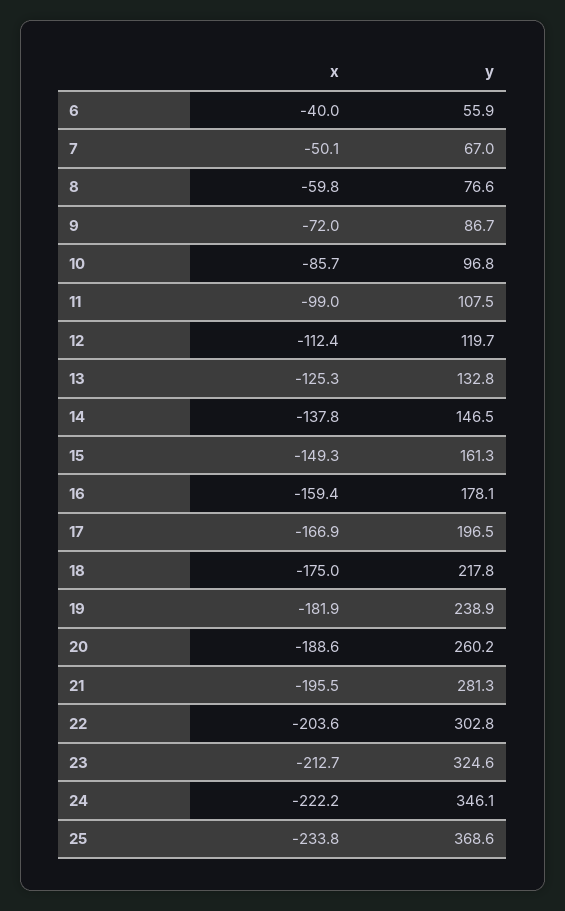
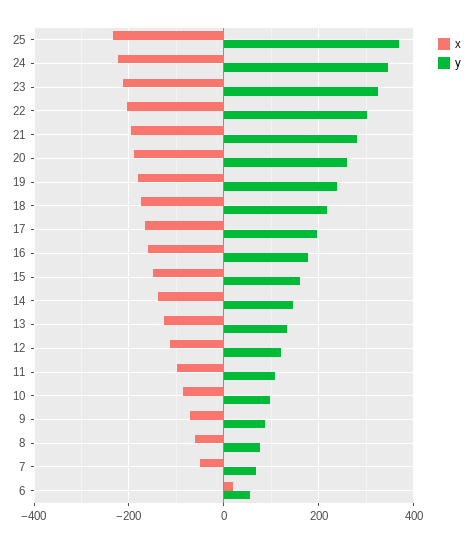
x, 6: -40 -> 20

